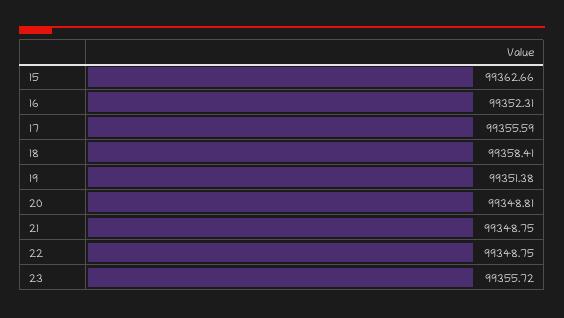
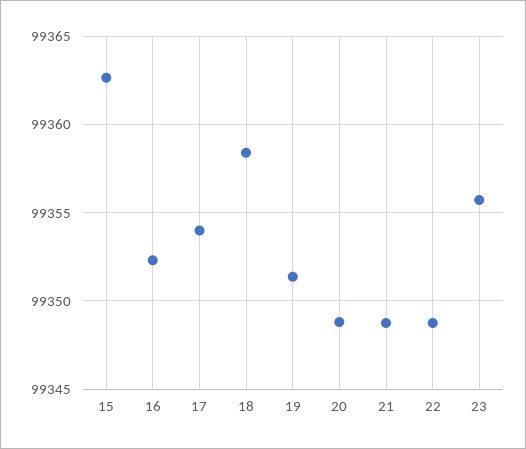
17: 99355.59 -> 99354

